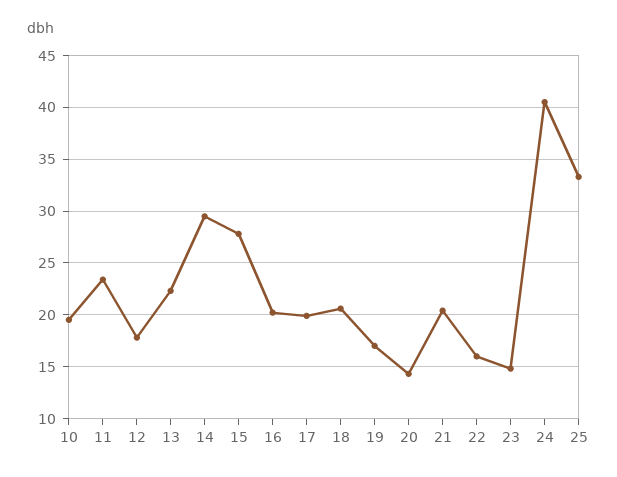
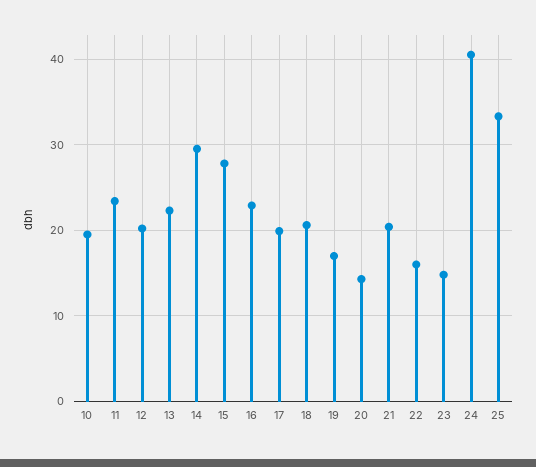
12: 18 -> 20
16: 20 -> 23

